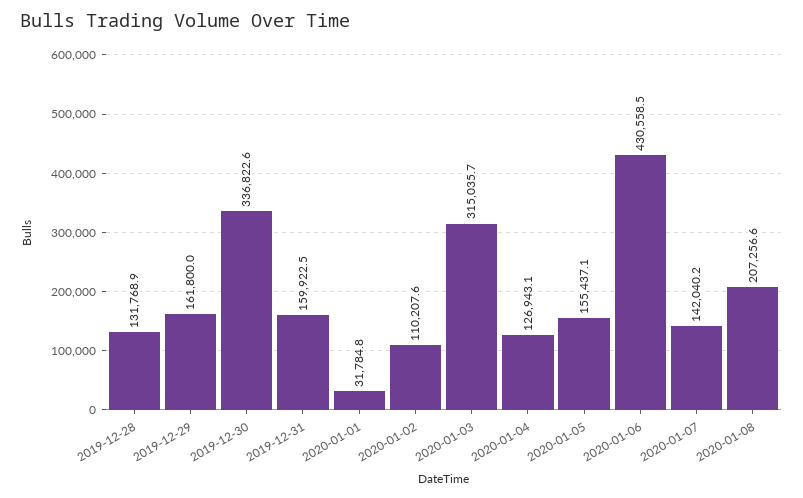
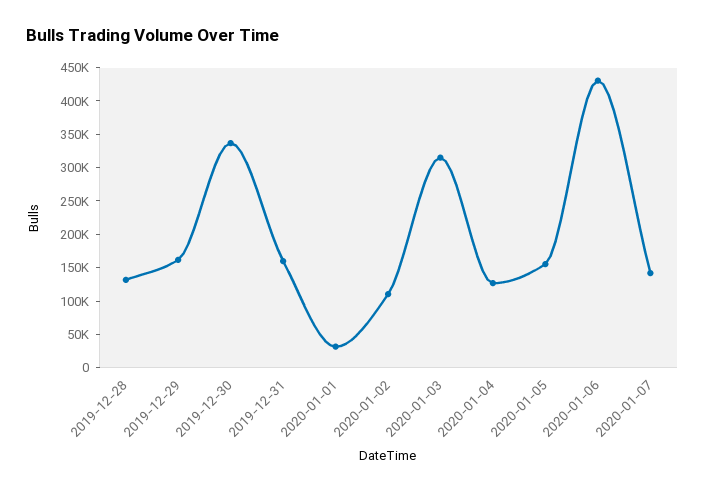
2020-01-08: 207256.6 -> none

